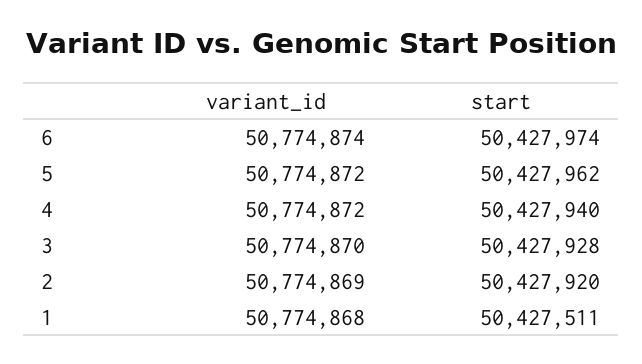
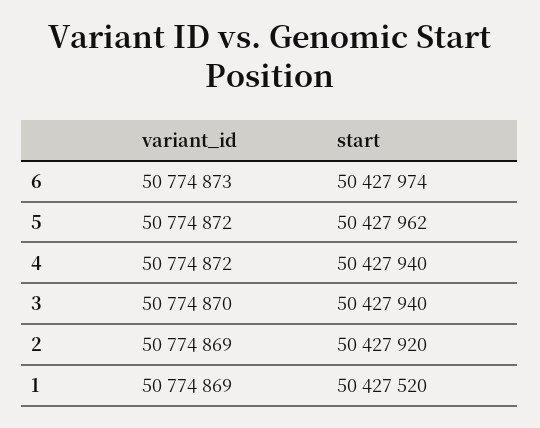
variant_id, 6: 50774874 -> 50774873
start, 3: 50427928 -> 50427940
variant_id, 1: 50774868 -> 50774869
start, 1: 50427511 -> 50427520

